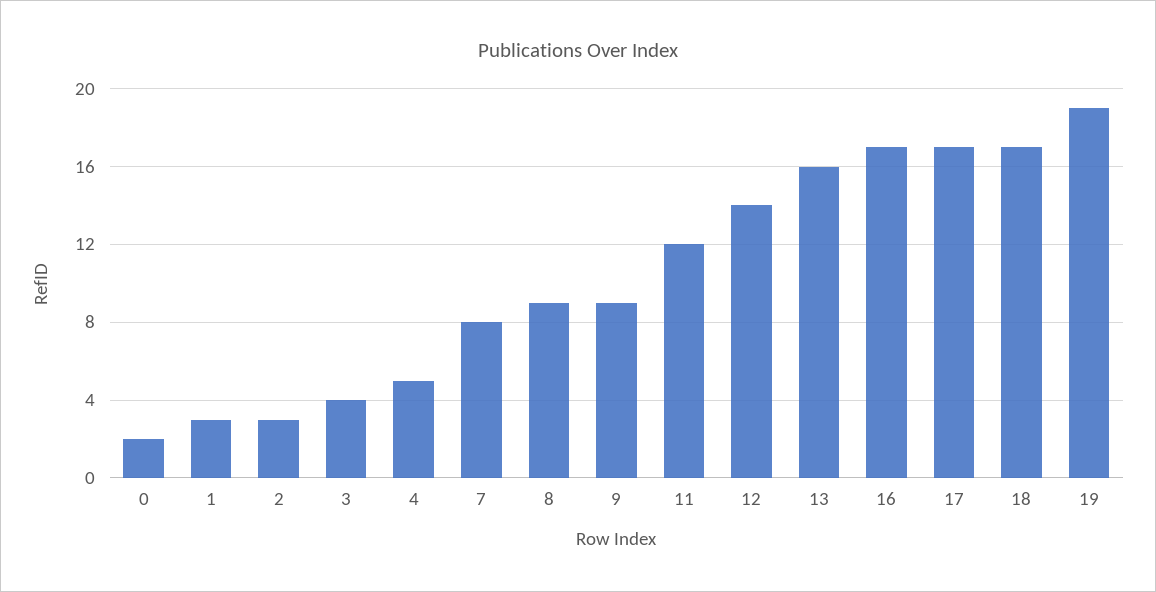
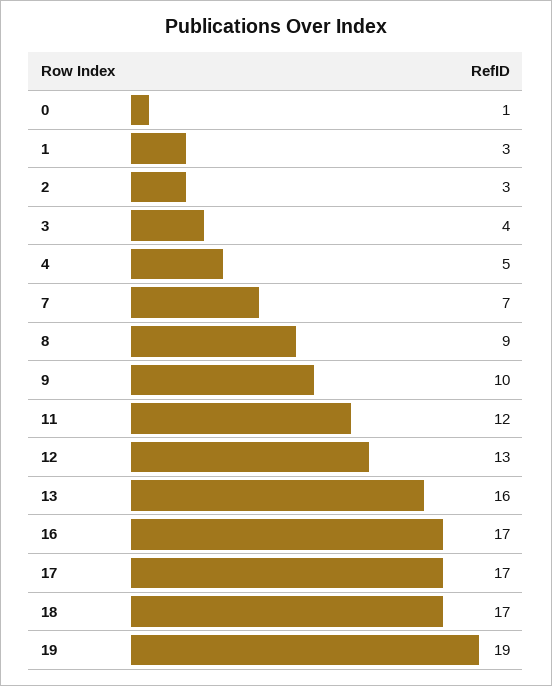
0: 2 -> 1
7: 8 -> 7
9: 9 -> 10
12: 14 -> 13

